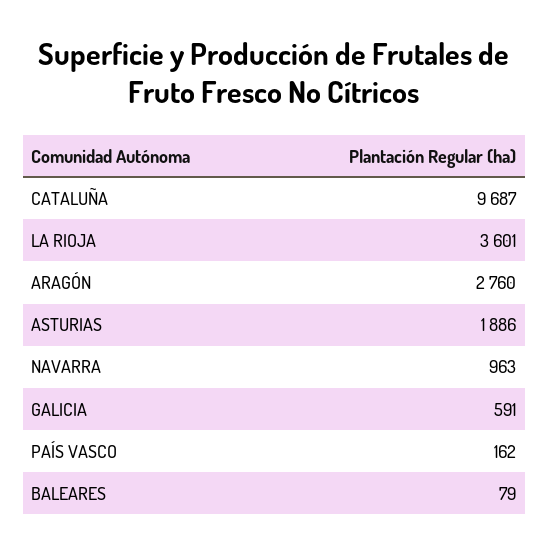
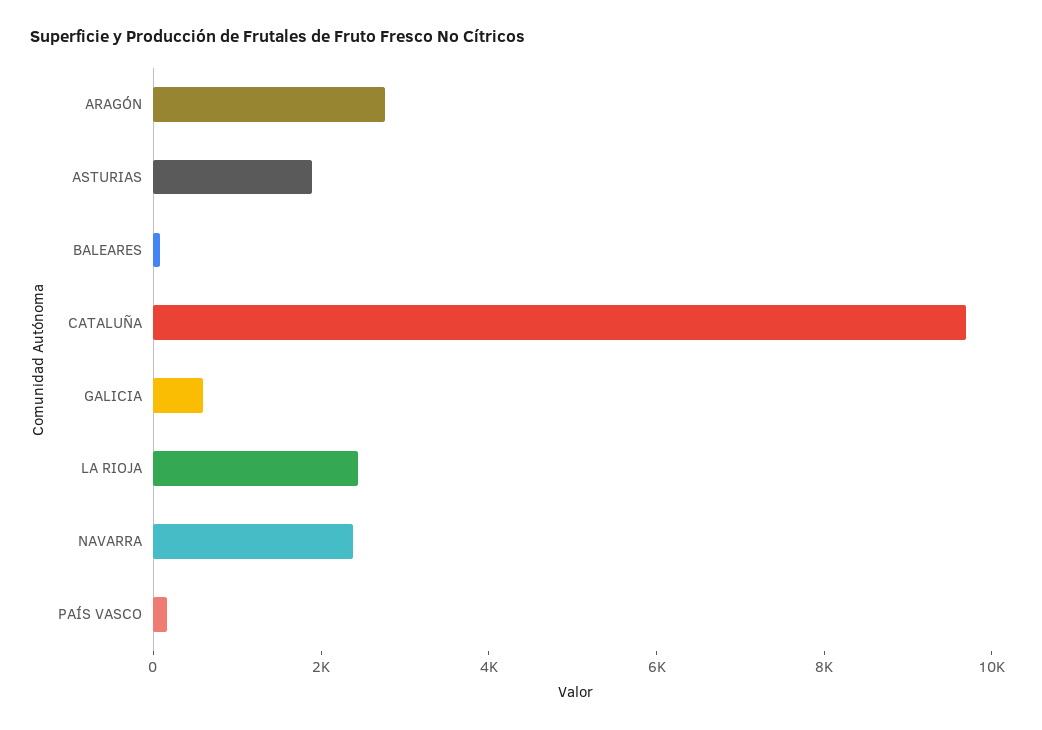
LA RIOJA: 3601 -> 2500
NAVARRA: 963 -> 2500

